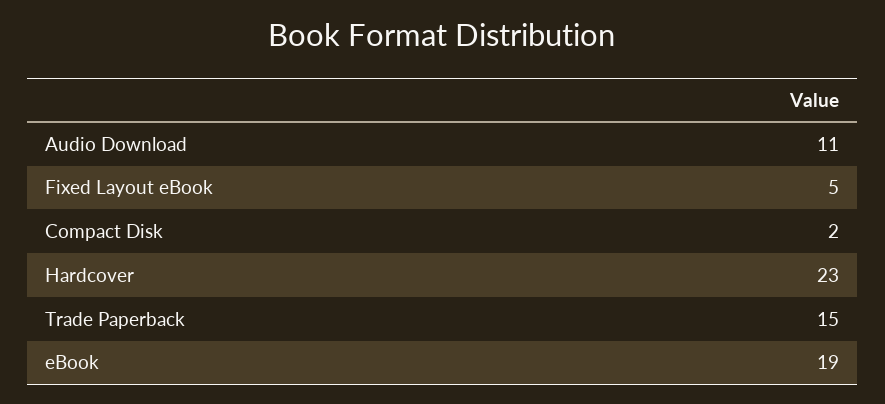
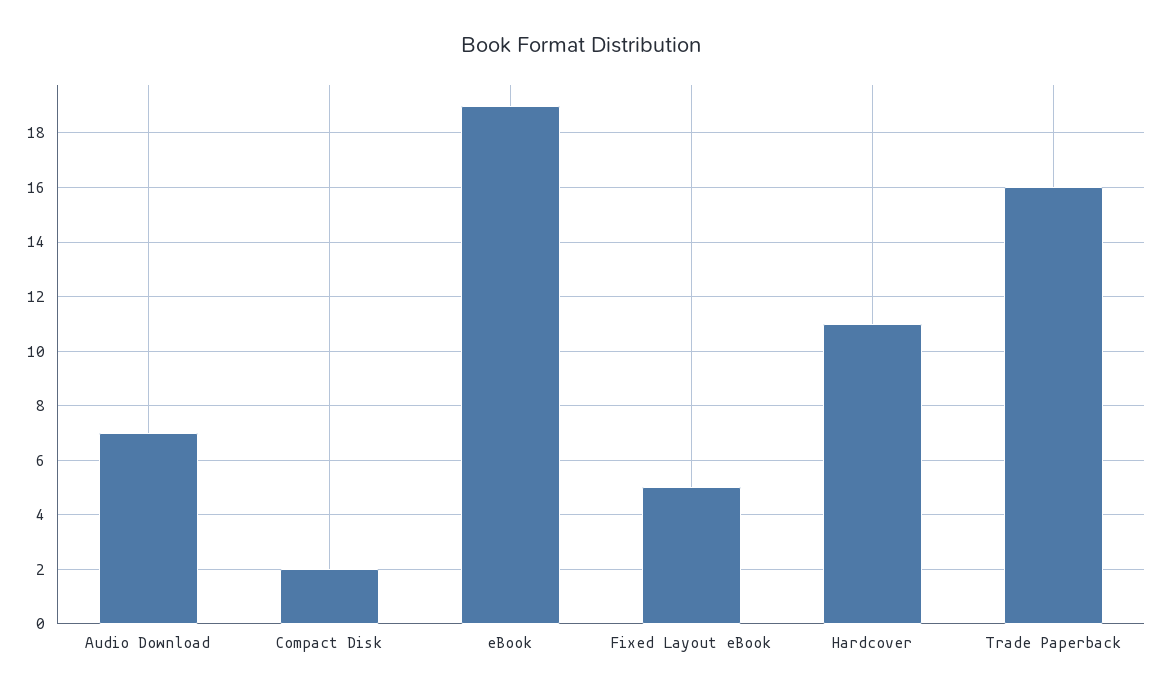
Audio Download: 11 -> 7
Hardcover: 23 -> 11
Trade Paperback: 15 -> 16

